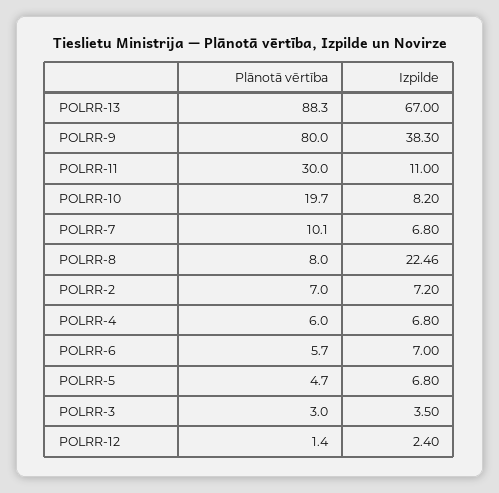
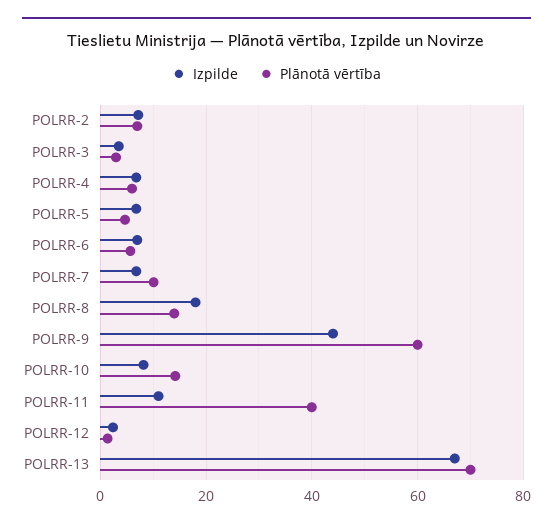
Plānotā vērtība, POLRR-13: 88.3 -> 70
Plānotā vērtība, POLRR-9: 80 -> 60
Izpilde, POLRR-9: 38.3 -> 44
Plānotā vērtība, POLRR-11: 30 -> 40
Plānotā vērtība, POLRR-10: 19.7 -> 14
Plānotā vērtība, POLRR-8: 8 -> 14
Izpilde, POLRR-8: 22.46 -> 18

